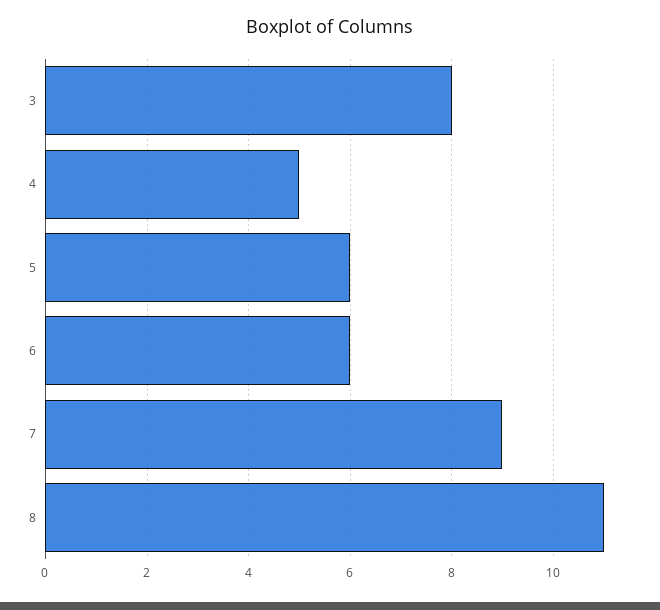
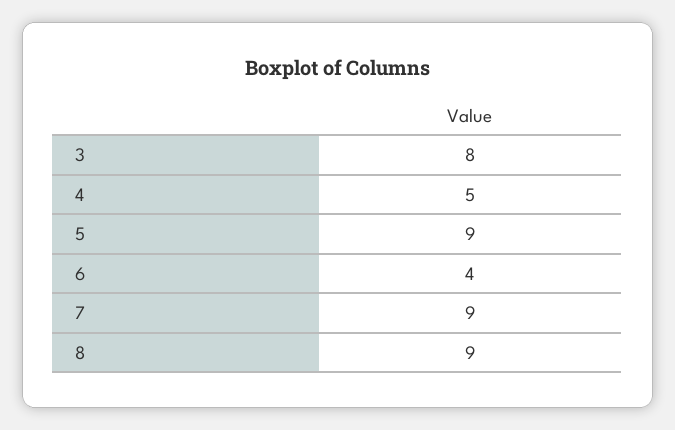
5: 6 -> 9
6: 6 -> 4
8: 11 -> 9

